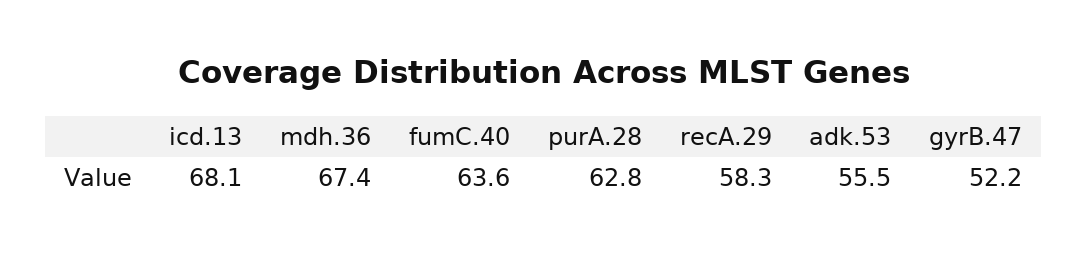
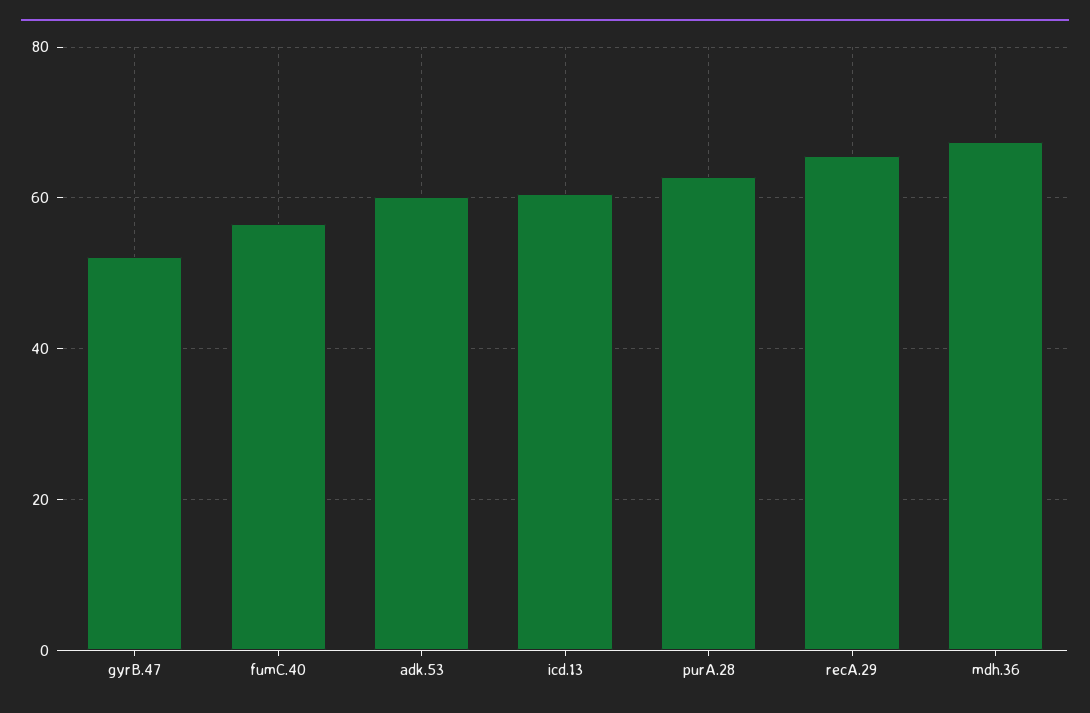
icd.13: 68.1 -> 60
fumC.40: 63.6 -> 56
recA.29: 58.3 -> 66
adk.53: 55.5 -> 60

